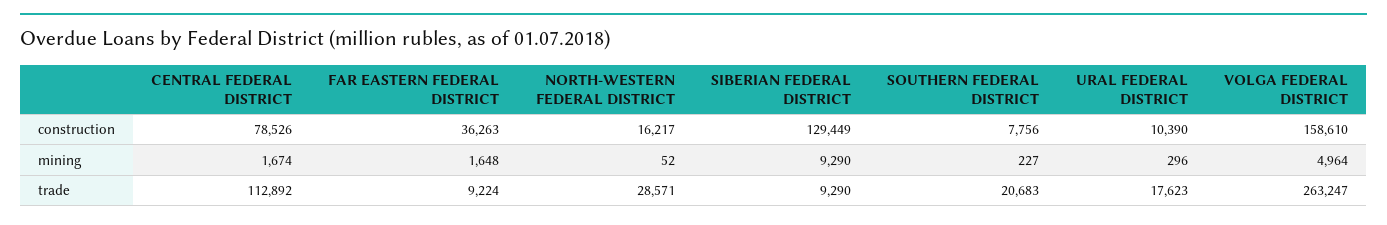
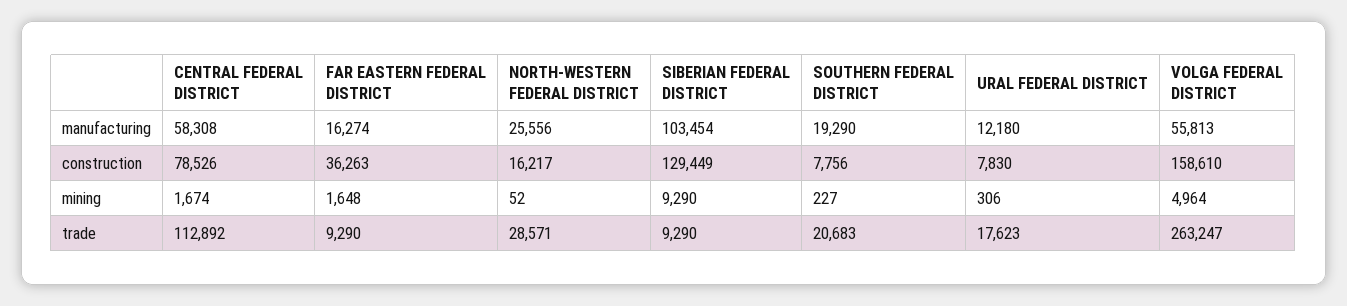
URAL FEDERAL DISTRICT, construction: 10390 -> 7830
URAL FEDERAL DISTRICT, mining: 296 -> 306
FAR EASTERN FEDERAL DISTRICT, trade: 9224 -> 9290
CENTRAL FEDERAL DISTRICT, manufacturing: none -> 58308
FAR EASTERN FEDERAL DISTRICT, manufacturing: none -> 16274
NORTH-WESTERN FEDERAL DISTRICT, manufacturing: none -> 25556
SIBERIAN FEDERAL DISTRICT, manufacturing: none -> 103454
SOUTHERN FEDERAL DISTRICT, manufacturing: none -> 19290
URAL FEDERAL DISTRICT, manufacturing: none -> 12180
VOLGA FEDERAL DISTRICT, manufacturing: none -> 55813

